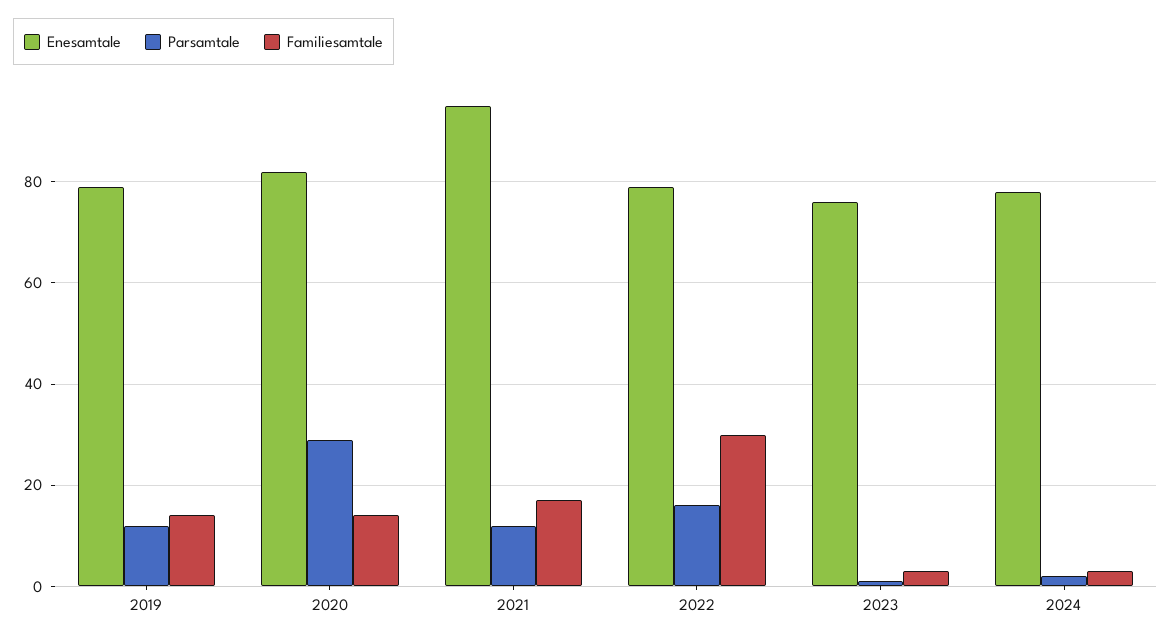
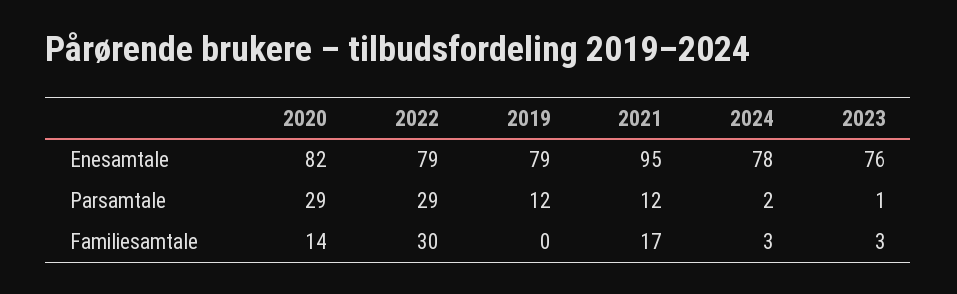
Familiesamtale, 2019: 15 -> 0
Parsamtale, 2022: 15 -> 29

